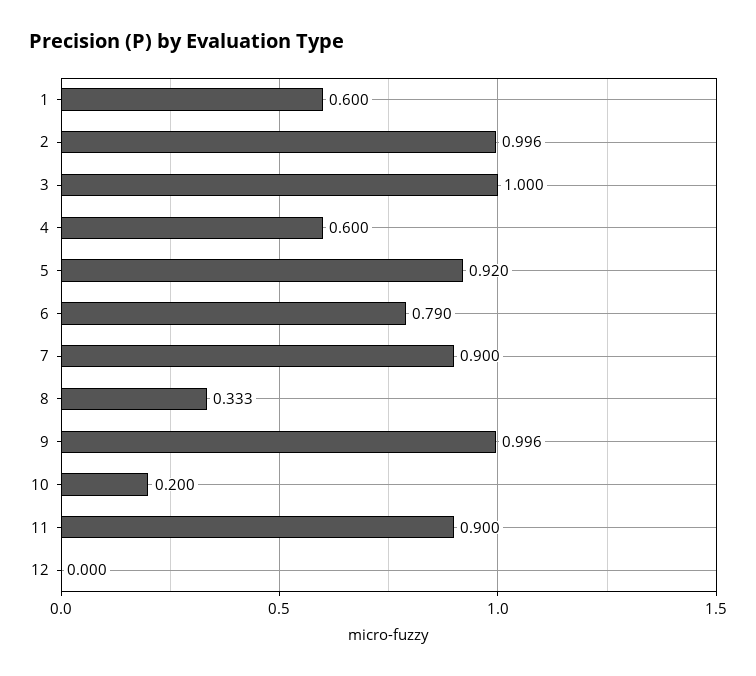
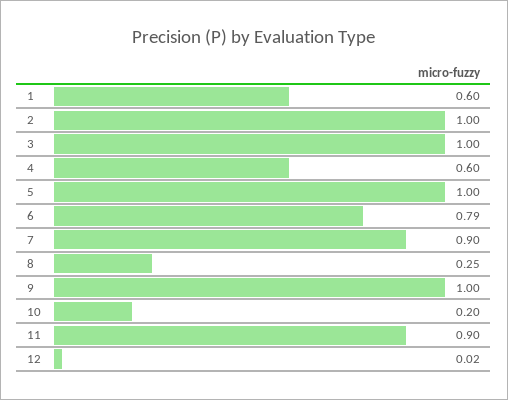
2: 0.996 -> 1
5: 0.92 -> 1
8: 0.333 -> 0.25
9: 0.996 -> 1
12: 0 -> 0.02

